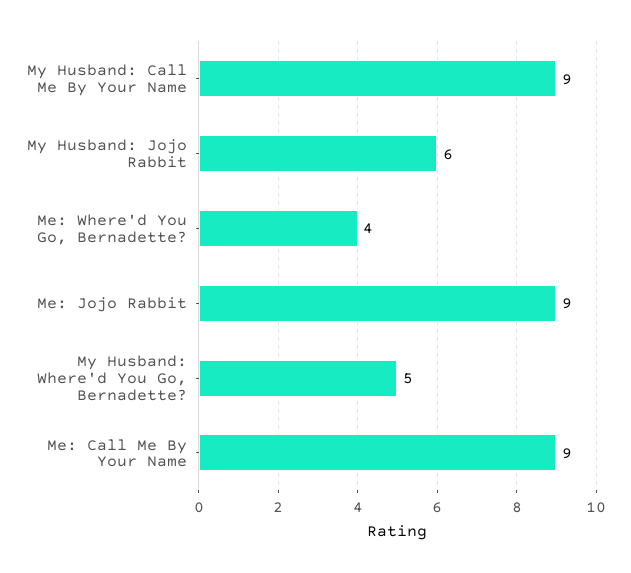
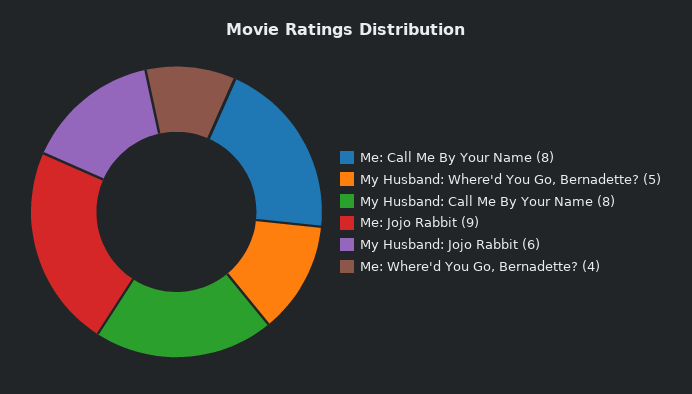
My Husband: Call Me By Your Name: 9 -> 8
Me: Call Me By Your Name: 9 -> 8

